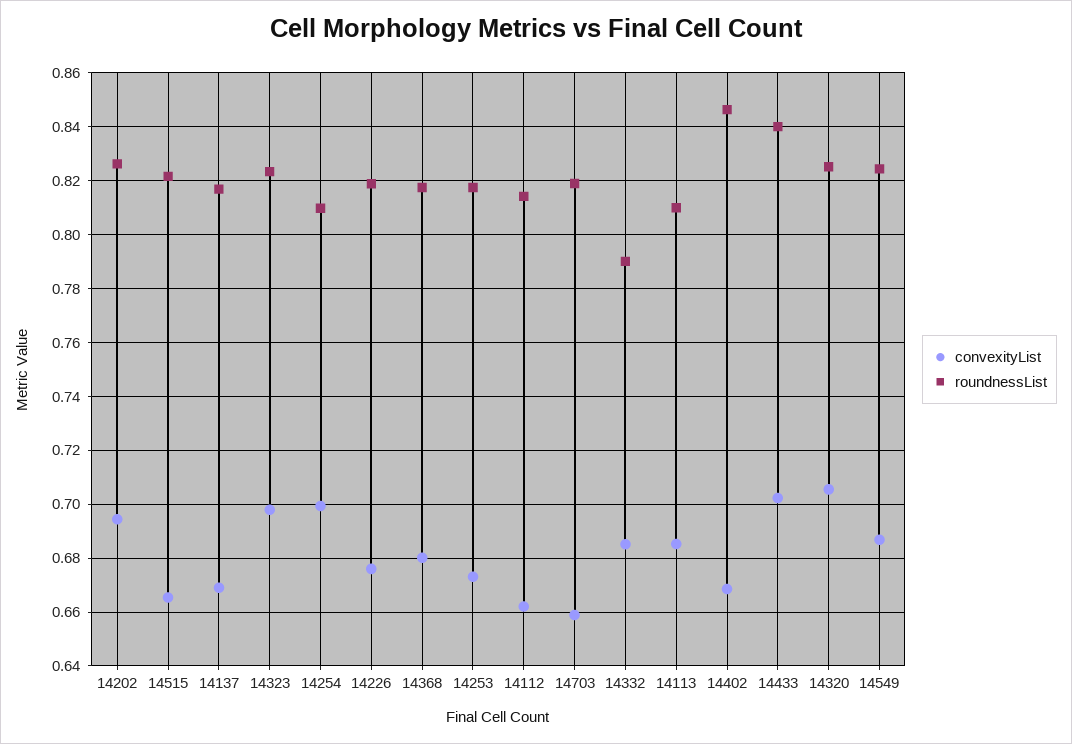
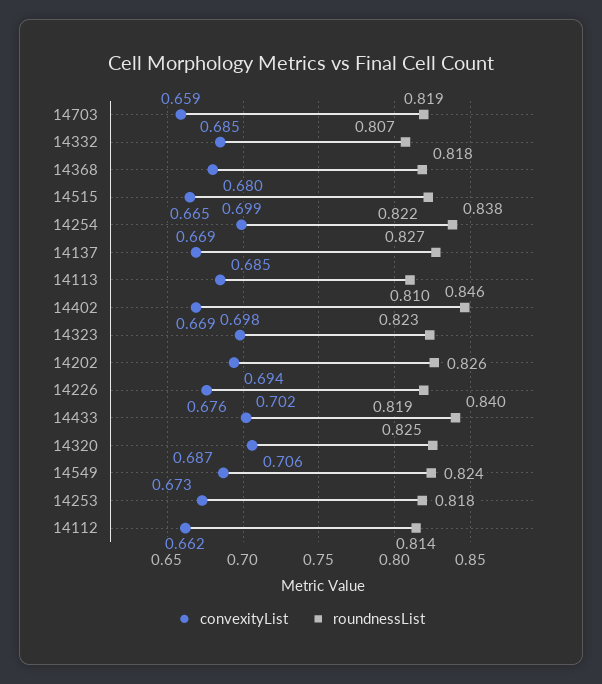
roundnessList, 14137: 0.8175 -> 0.827
roundnessList, 14254: 0.81 -> 0.838
roundnessList, 14332: 0.79 -> 0.807

